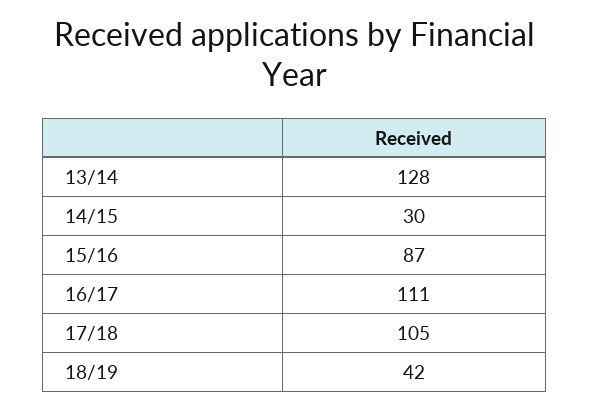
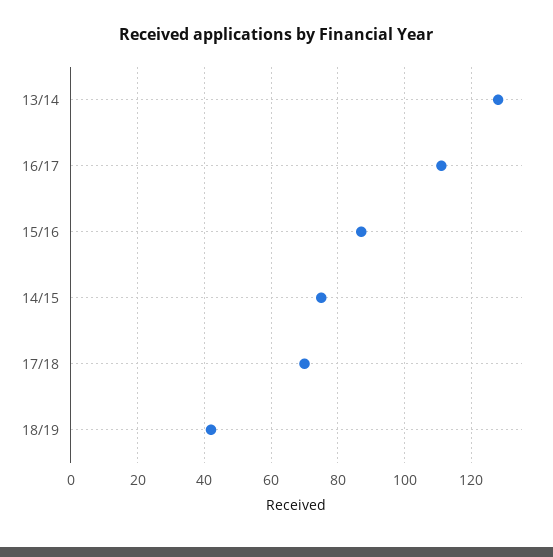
14/15: 30 -> 75
17/18: 105 -> 70

